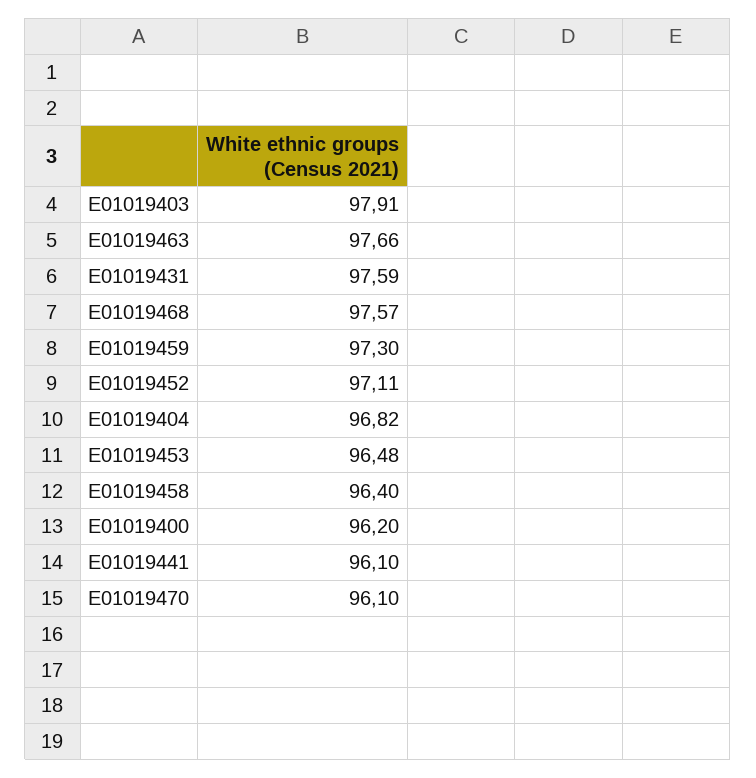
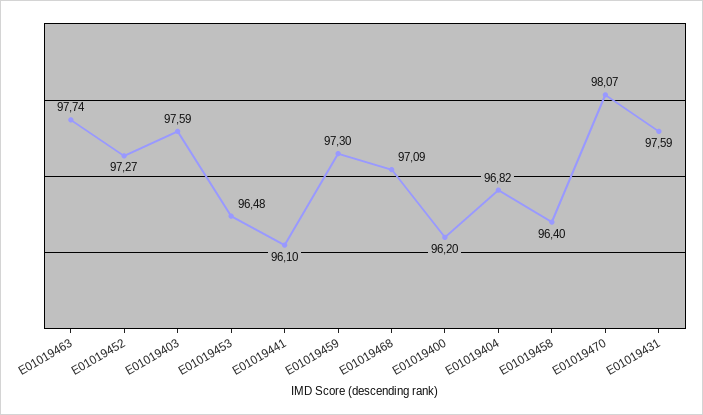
E01019403: 97.91 -> 97.59
E01019463: 97.66 -> 97.74
E01019468: 97.57 -> 97.09
E01019452: 97.11 -> 97.27
E01019470: 96.1 -> 98.07

